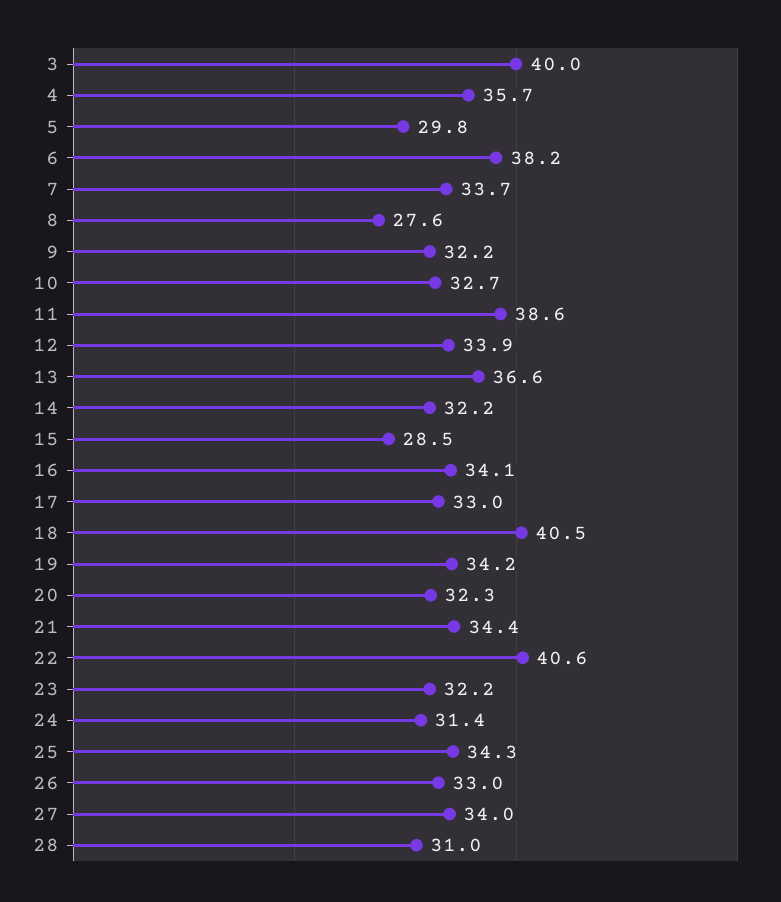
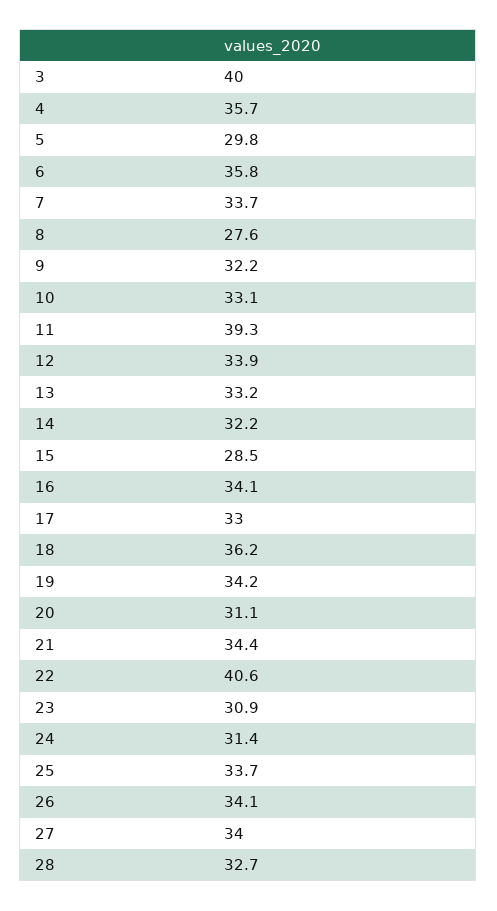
6: 38.2 -> 35.8
10: 32.7 -> 33.1
11: 38.6 -> 39.3
13: 36.6 -> 33.2
18: 40.5 -> 36.2
20: 32.3 -> 31.1
23: 32.2 -> 30.9
25: 34.3 -> 33.7
26: 33 -> 34.1
28: 31 -> 32.7

